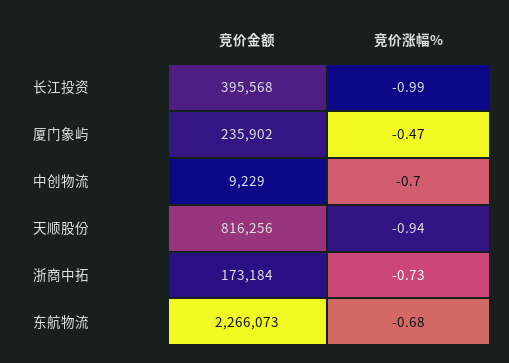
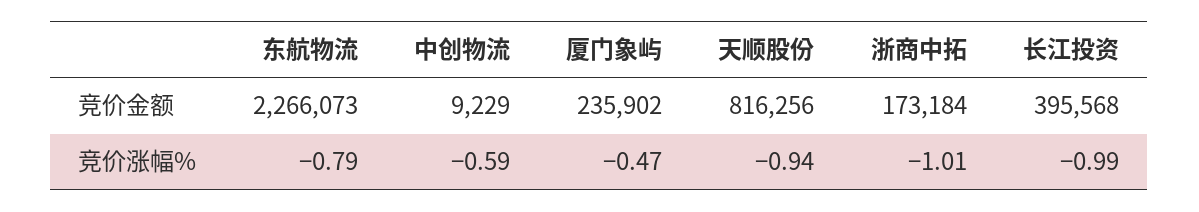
竞价涨幅%, 中创物流: -0.7 -> -0.59
竞价涨幅%, 浙商中拓: -0.73 -> -1.01
竞价涨幅%, 东航物流: -0.68 -> -0.79

